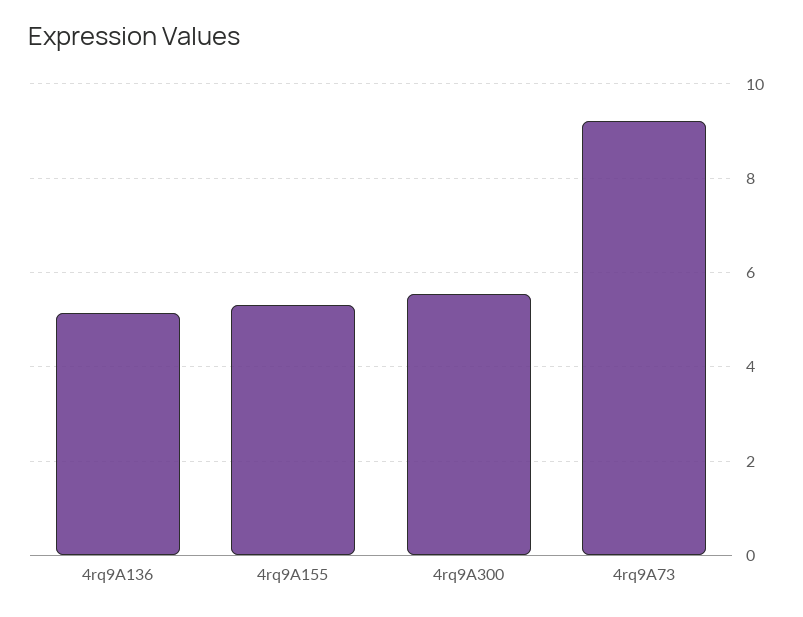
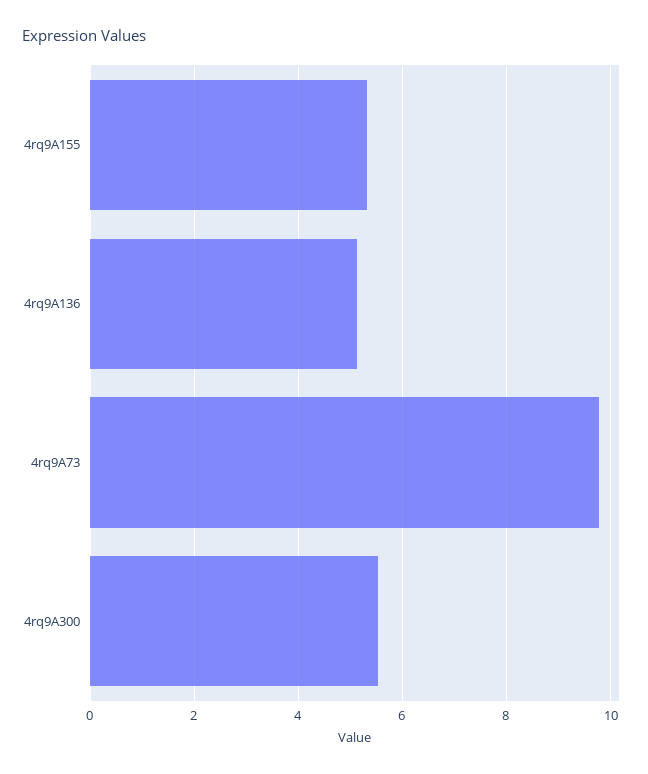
4rq9A73: 9.2 -> 9.8

